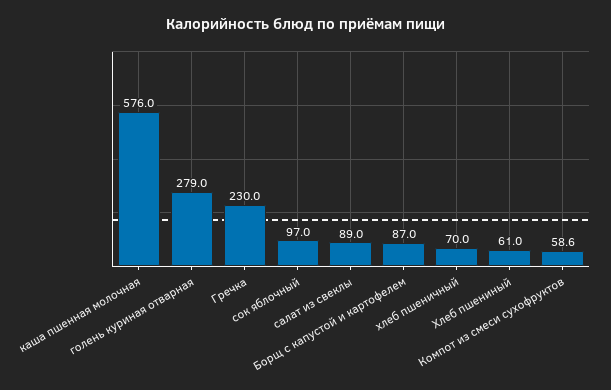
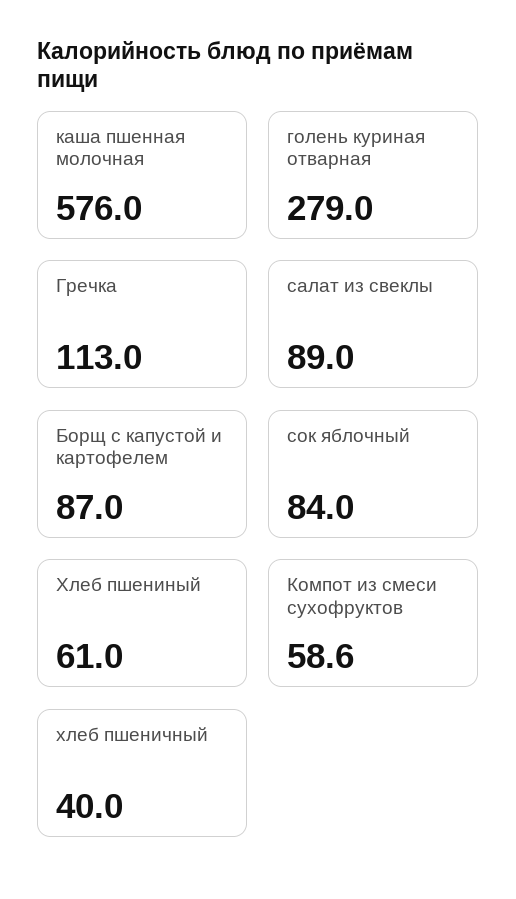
Гречка: 230 -> 113
сок яблочный: 97 -> 84
хлеб пшеничный: 70 -> 40

